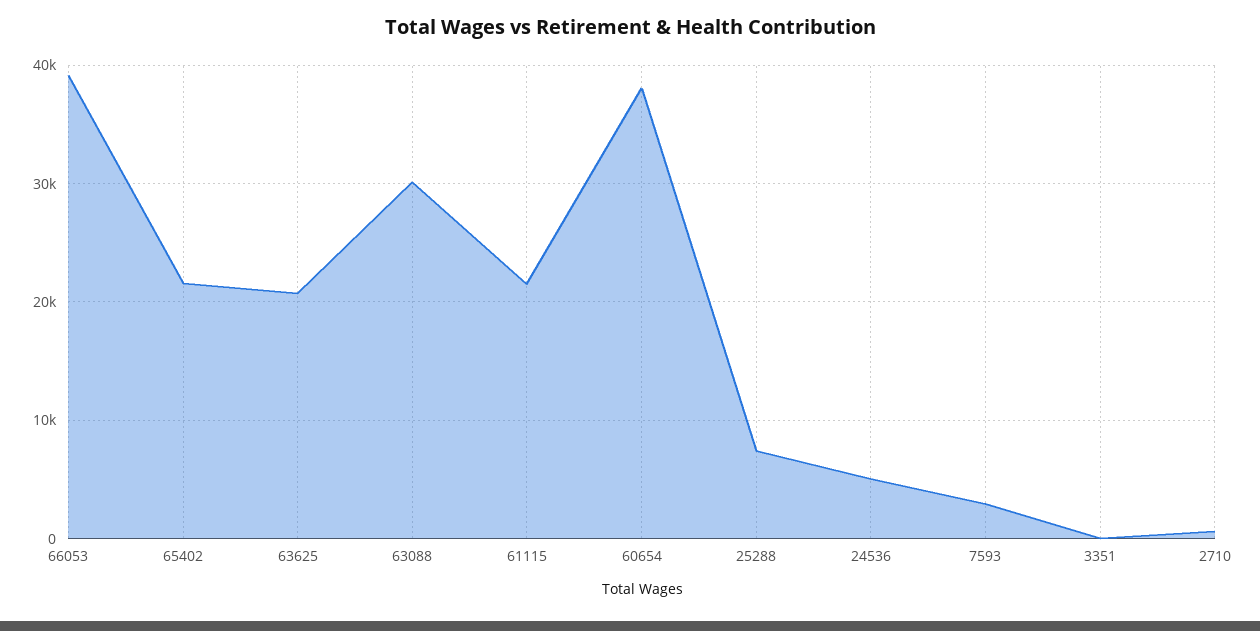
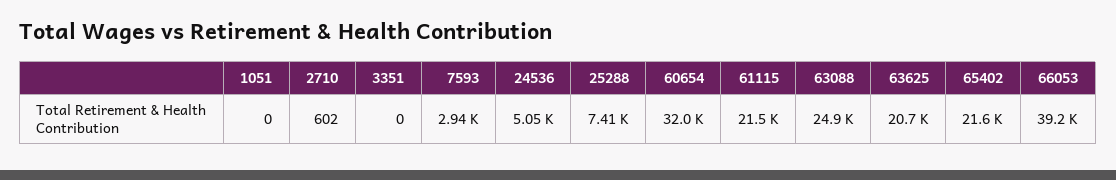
63088: 30000 -> 24900
60654: 38000 -> 32000
1051: none -> 0

